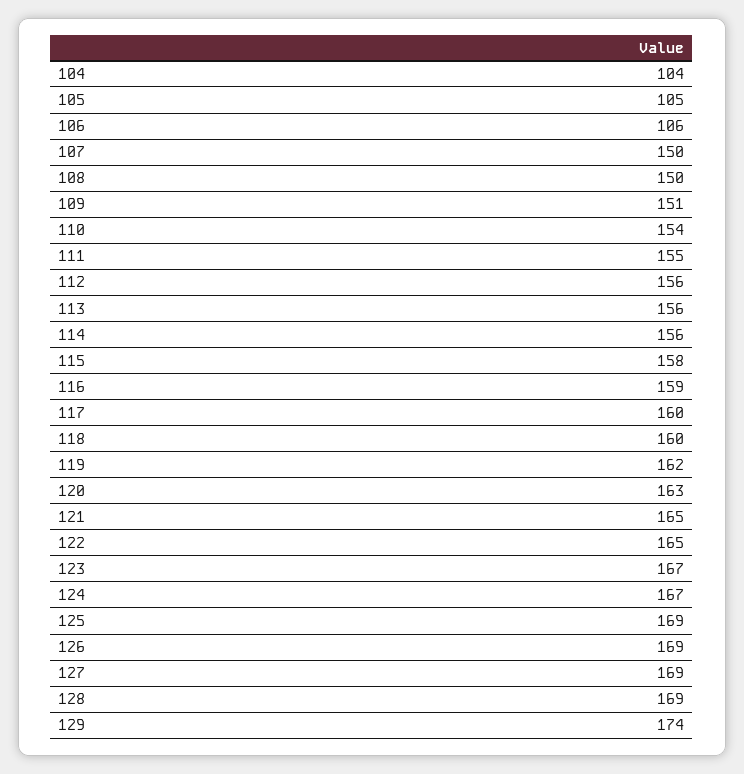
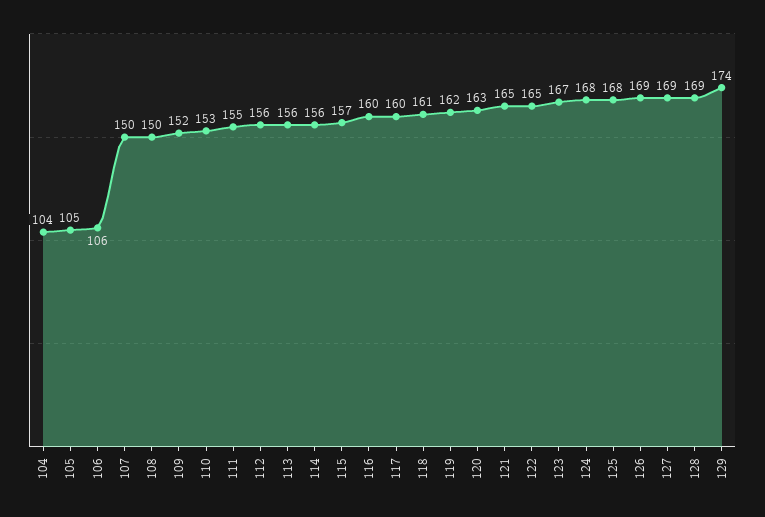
109: 151 -> 152
110: 154 -> 153
115: 158 -> 157
116: 159 -> 160
118: 160 -> 161
124: 167 -> 168
125: 169 -> 168

